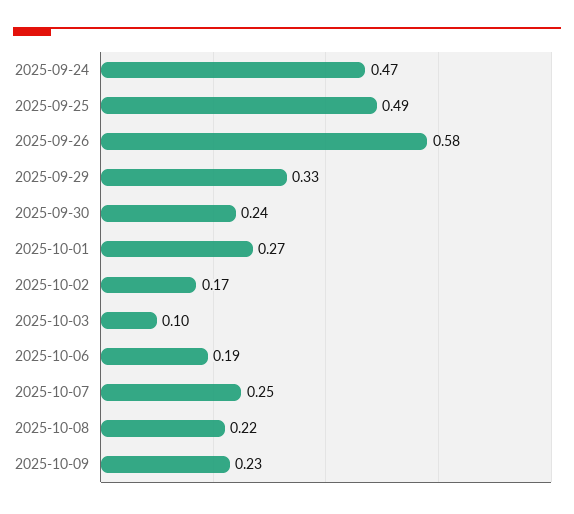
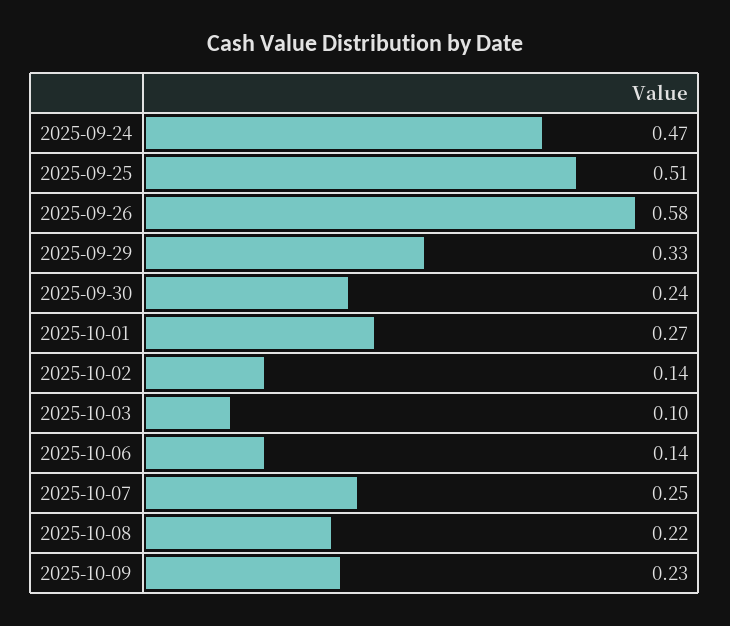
2025-09-25: 0.49 -> 0.51
2025-10-02: 0.17 -> 0.14
2025-10-06: 0.19 -> 0.14

